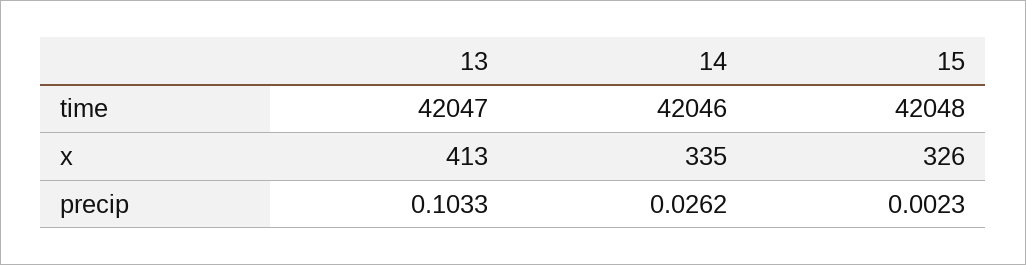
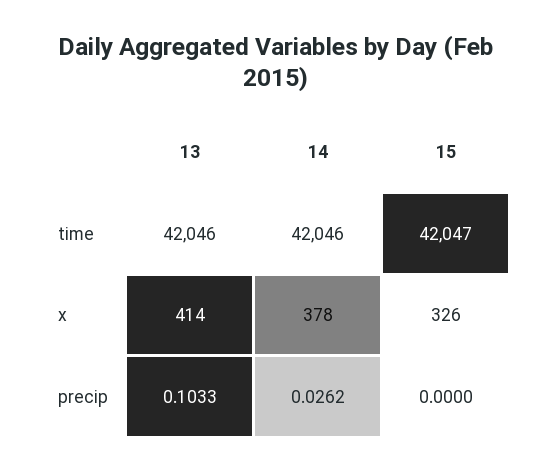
13, time: 42047 -> 42046
15, time: 42048 -> 42047
13, x: 413 -> 414
14, x: 335 -> 378
15, precip: 0.0023 -> 0

